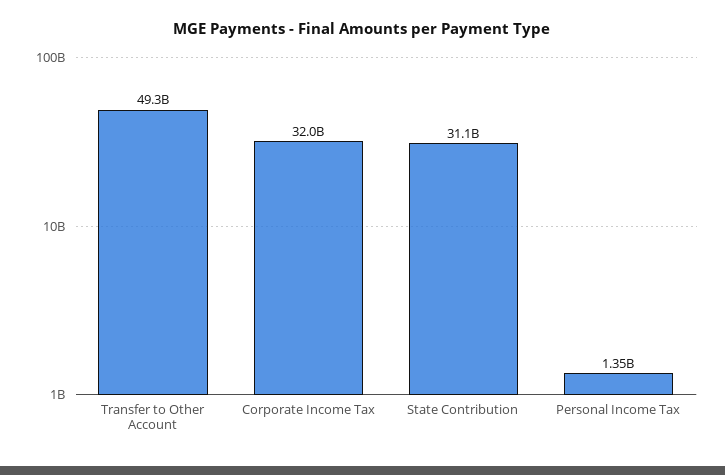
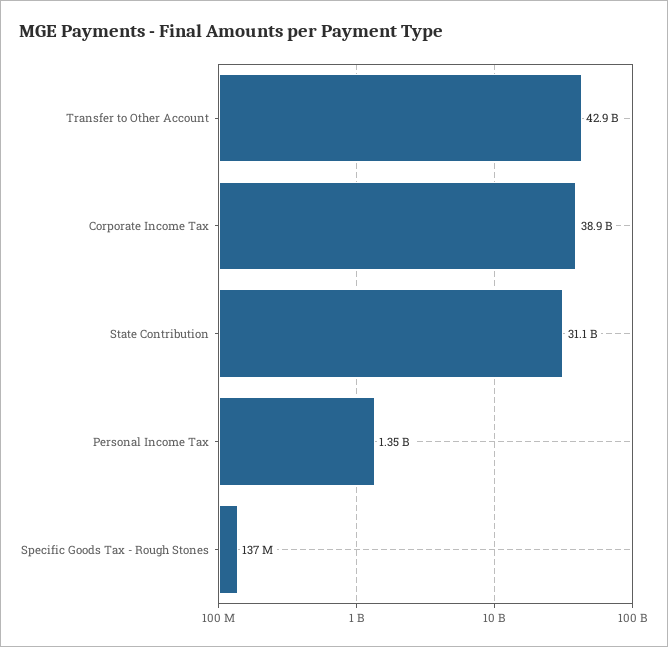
Transfer to Other Account: 49300000000 -> 42900000000
Corporate Income Tax: 32000000000 -> 38900000000
Specific Goods Tax - Rough Stones: none -> 137000000

